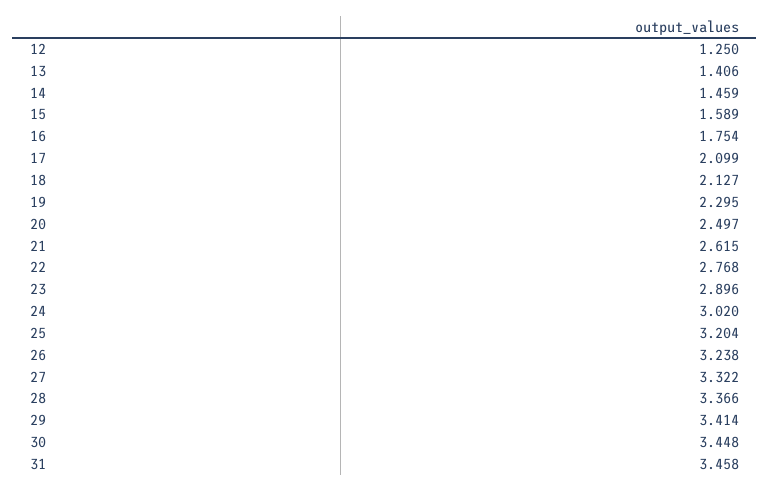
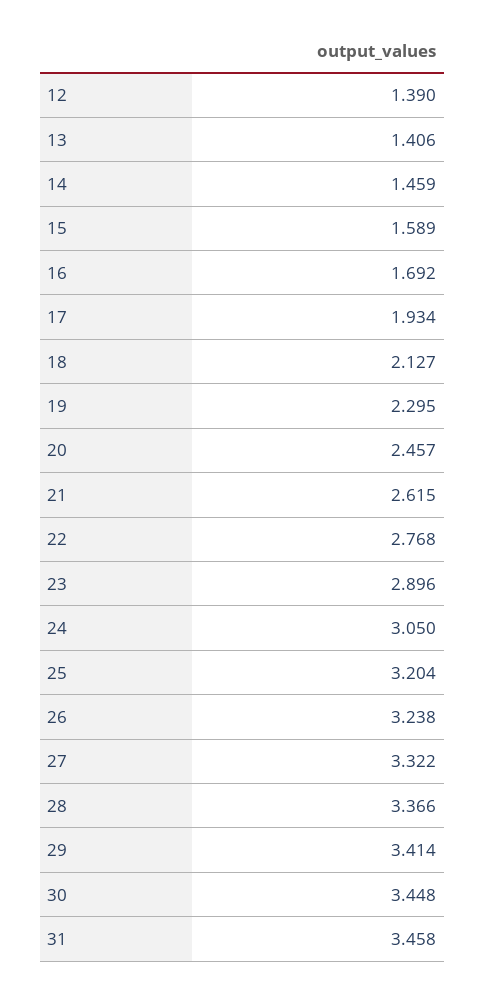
12: 1.25 -> 1.39
16: 1.754 -> 1.692
17: 2.099 -> 1.934
20: 2.497 -> 2.457
24: 3.02 -> 3.05

